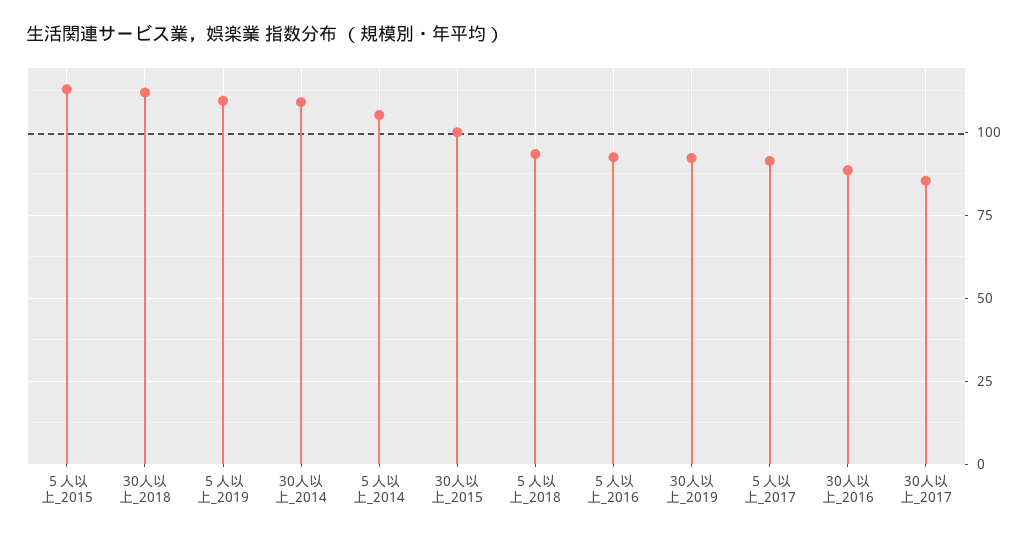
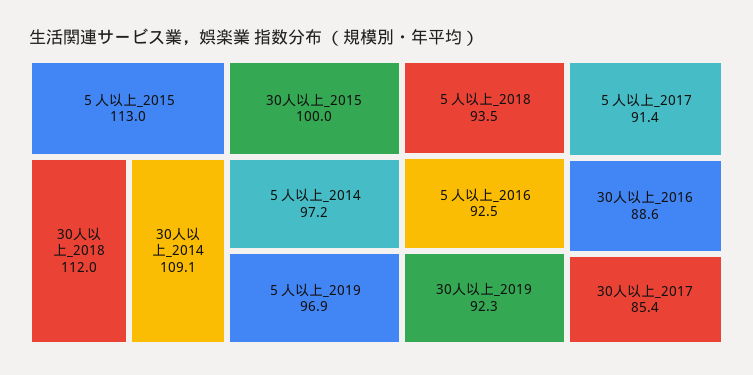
５人以上_2019: 110 -> 96.9
５人以上_2014: 105 -> 97.2

